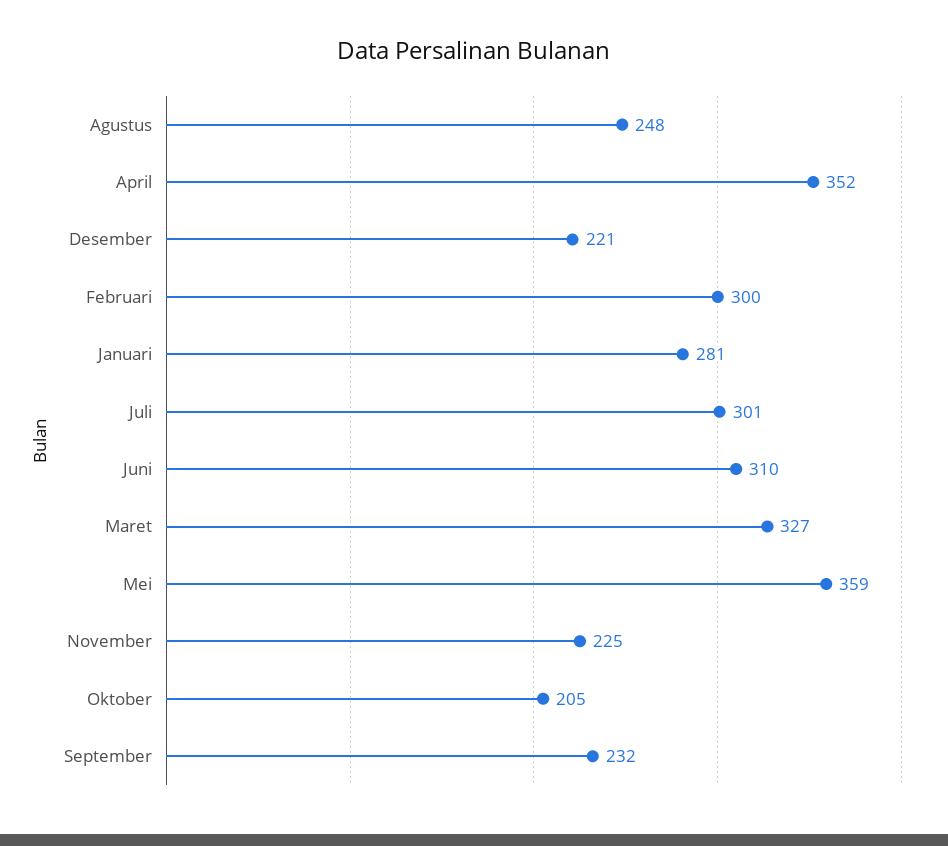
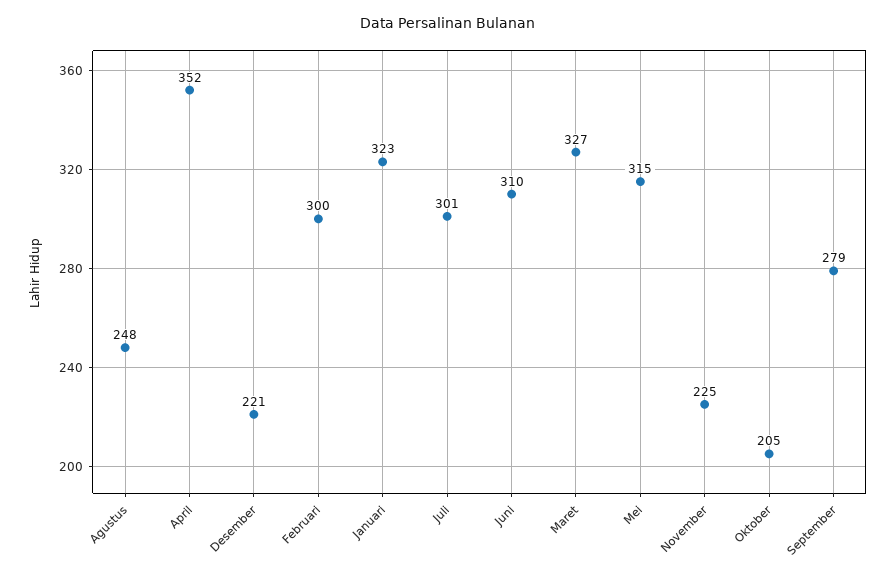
Januari: 281 -> 323
Mei: 359 -> 315
September: 232 -> 279

